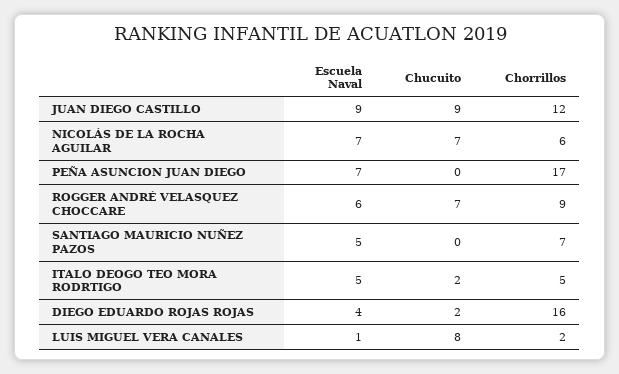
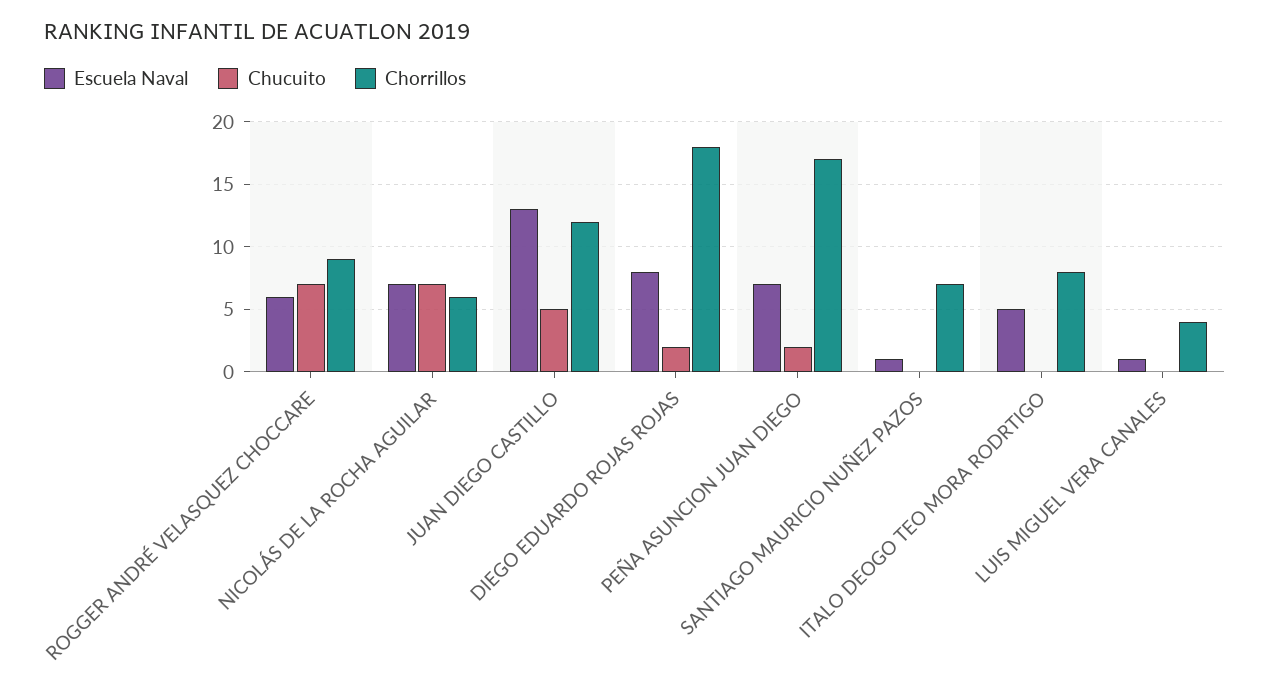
Escuela Naval, JUAN DIEGO CASTILLO: 9 -> 13
Chucuito, JUAN DIEGO CASTILLO: 9 -> 5
Chucuito, PEÑA ASUNCION JUAN DIEGO: 0 -> 2
Escuela Naval, SANTIAGO MAURICIO NUÑEZ PAZOS: 5 -> 1
Chucuito, ITALO DEOGO TEO MORA RODRTIGO: 2 -> 0
Chorrillos, ITALO DEOGO TEO MORA RODRTIGO: 5 -> 8
Escuela Naval, DIEGO EDUARDO ROJAS ROJAS: 4 -> 8
Chorrillos, DIEGO EDUARDO ROJAS ROJAS: 16 -> 18
Chucuito, LUIS MIGUEL VERA CANALES: 8 -> 0
Chorrillos, LUIS MIGUEL VERA CANALES: 2 -> 4

